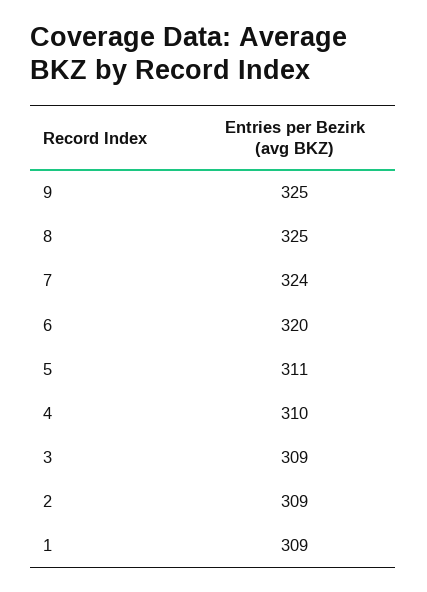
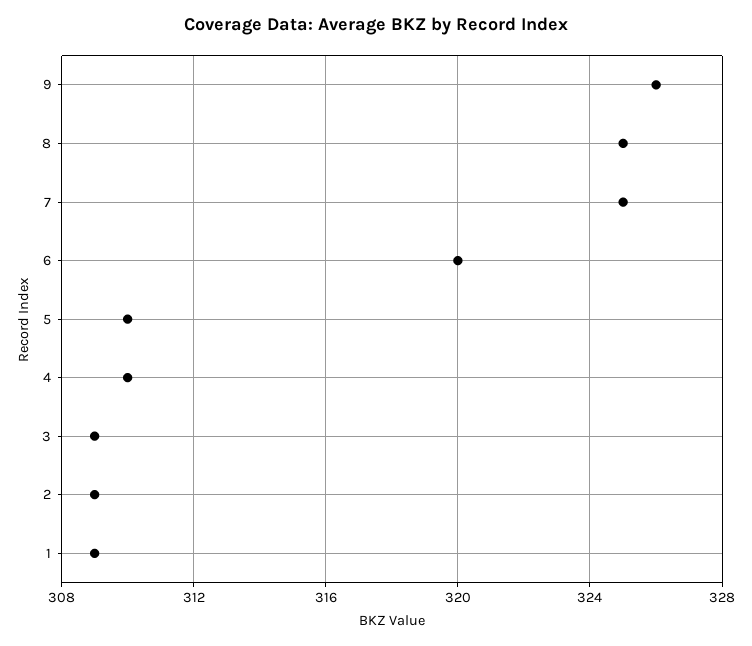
9: 325 -> 326
7: 324 -> 325
5: 311 -> 310

